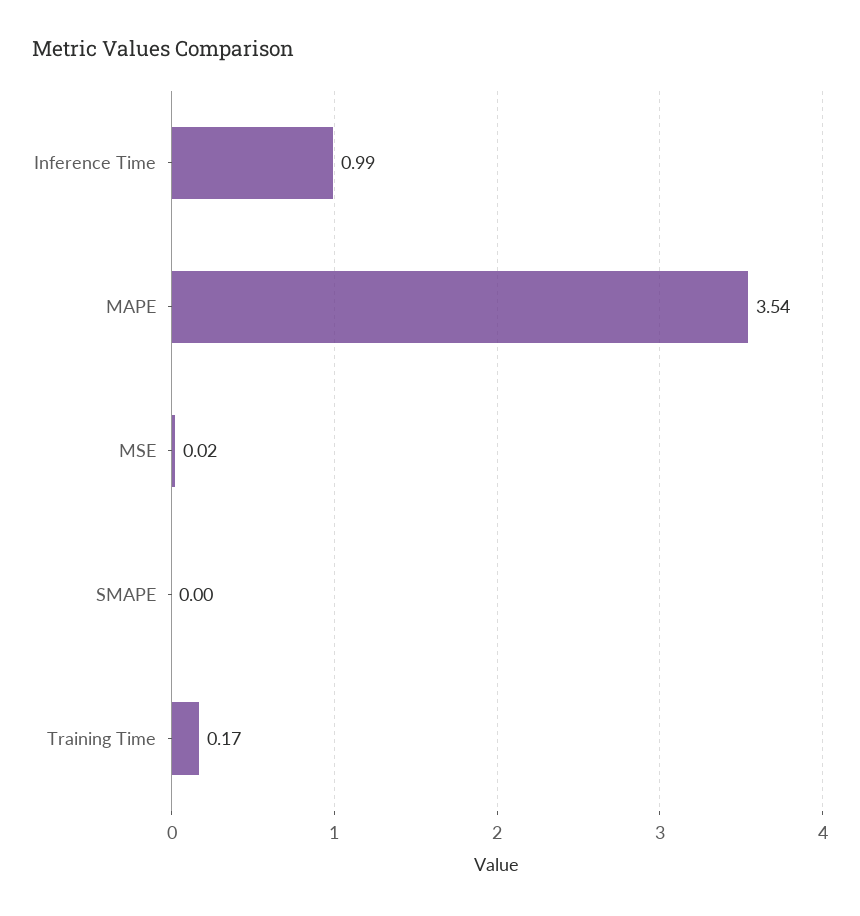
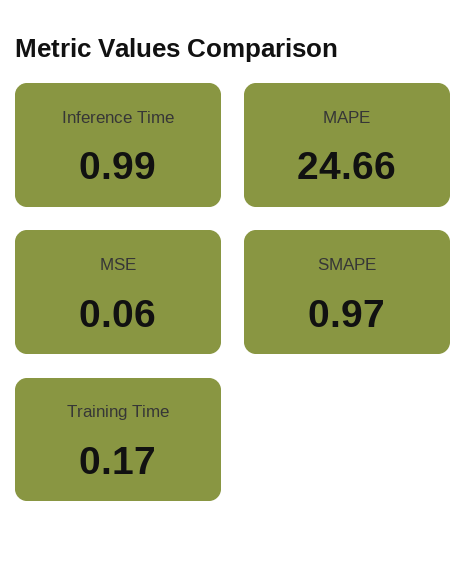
MAPE: 3.54 -> 24.66
MSE: 0.02 -> 0.06
SMAPE: 0 -> 0.97

